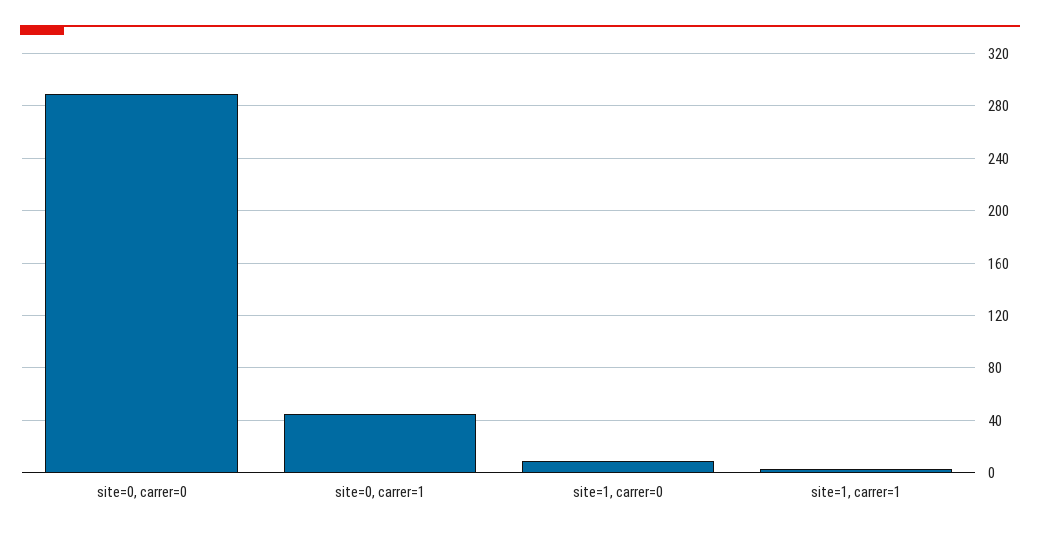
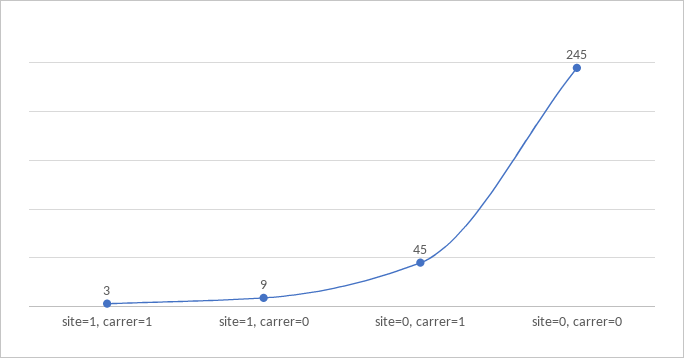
site=0, carrer=0: 290 -> 245

